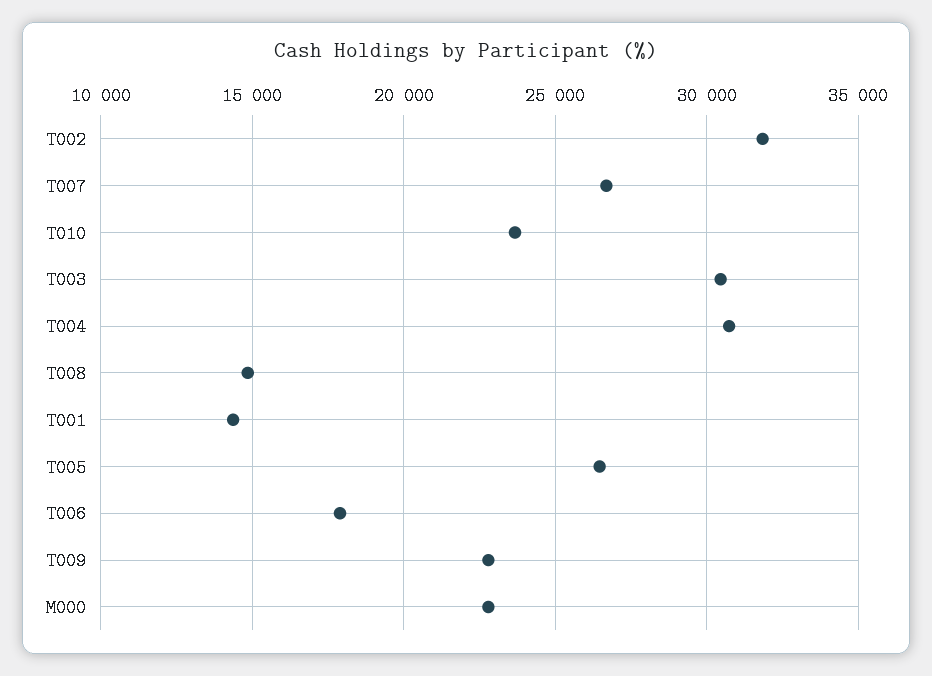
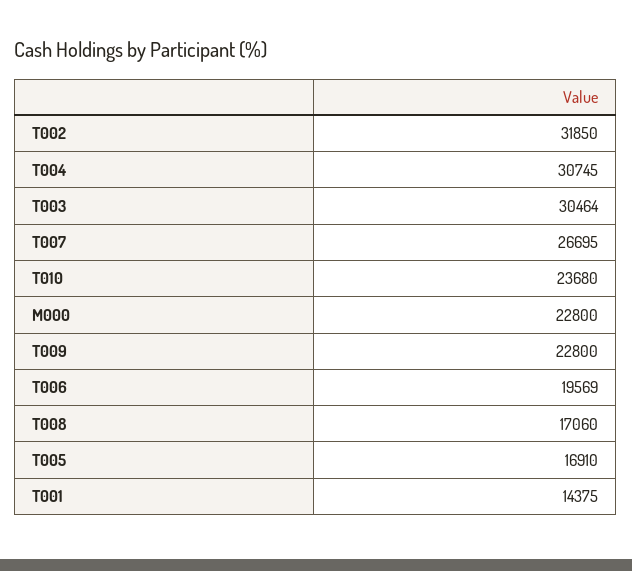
T008: 15000 -> 17060
T005: 26500 -> 16910
T006: 18000 -> 19569

